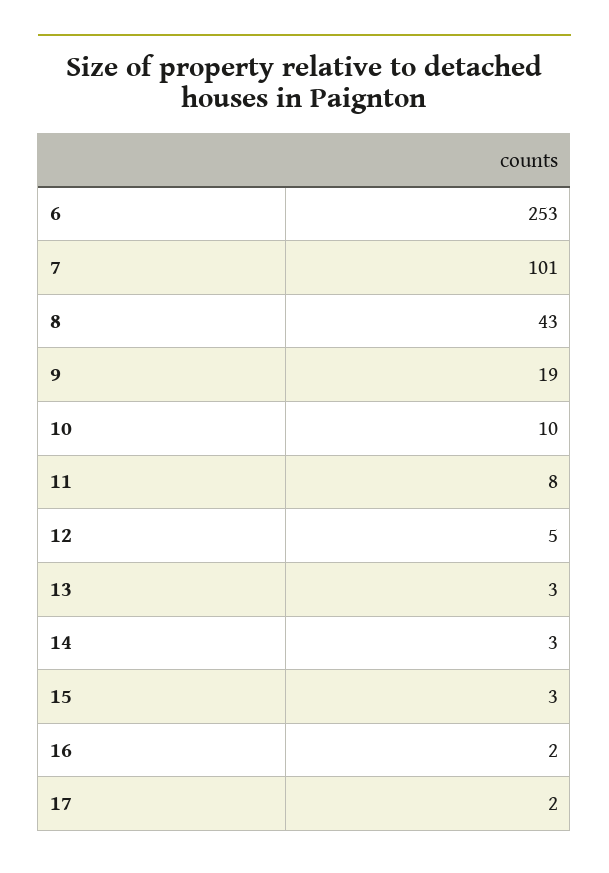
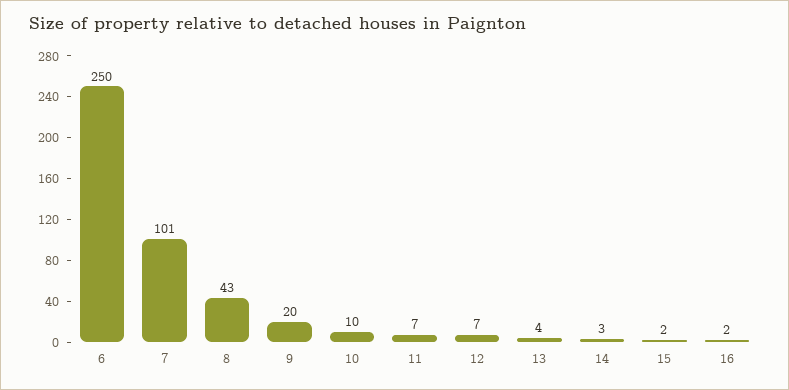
6: 253 -> 250
9: 19 -> 20
11: 8 -> 7
12: 5 -> 7
13: 3 -> 4
15: 3 -> 2
17: 2 -> none

